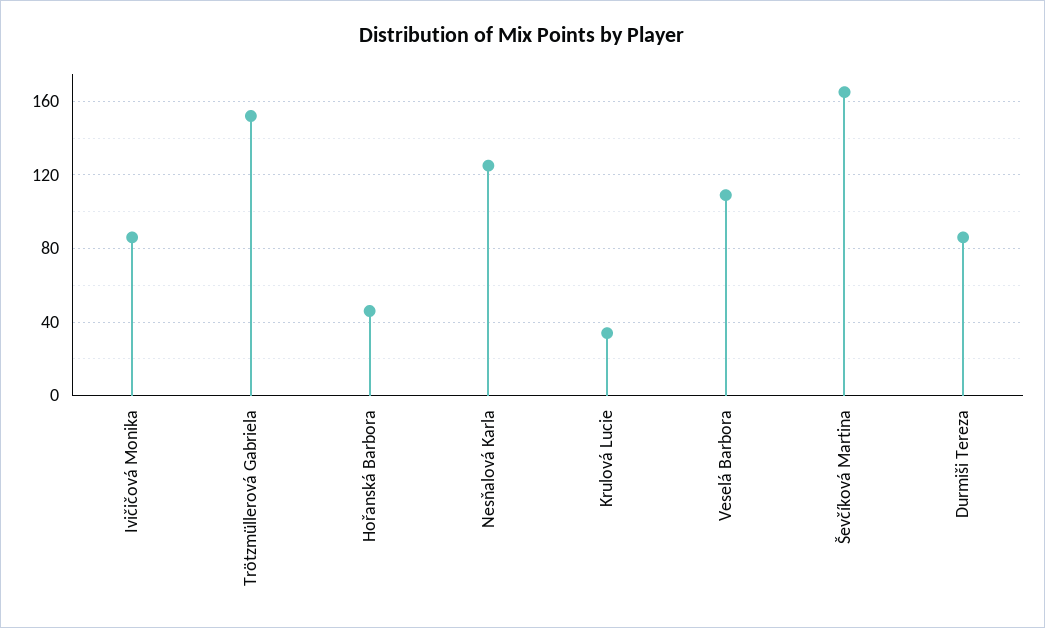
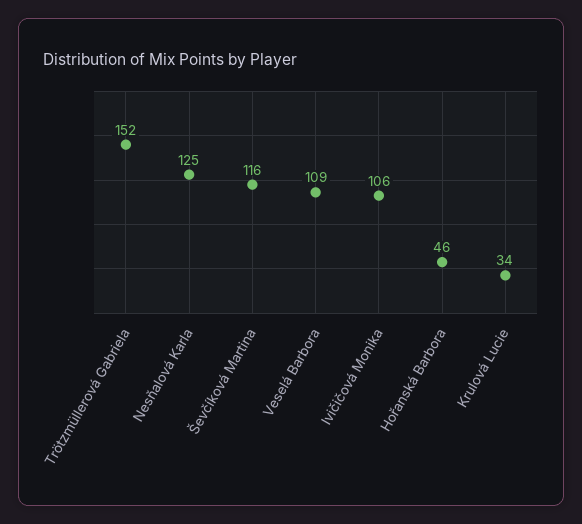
Ivičičová Monika: 85 -> 106
Ševčíková Martina: 165 -> 116
Durmiši Tereza: 85 -> none

